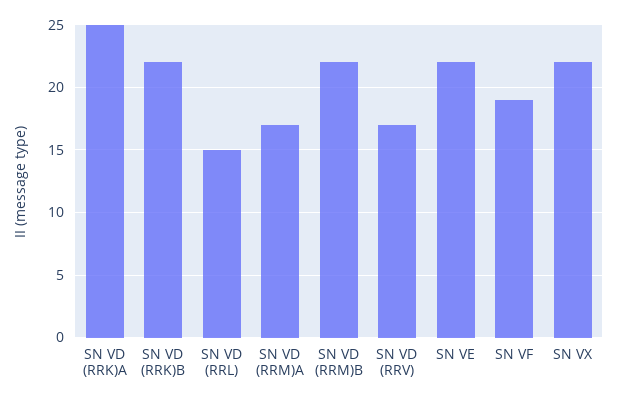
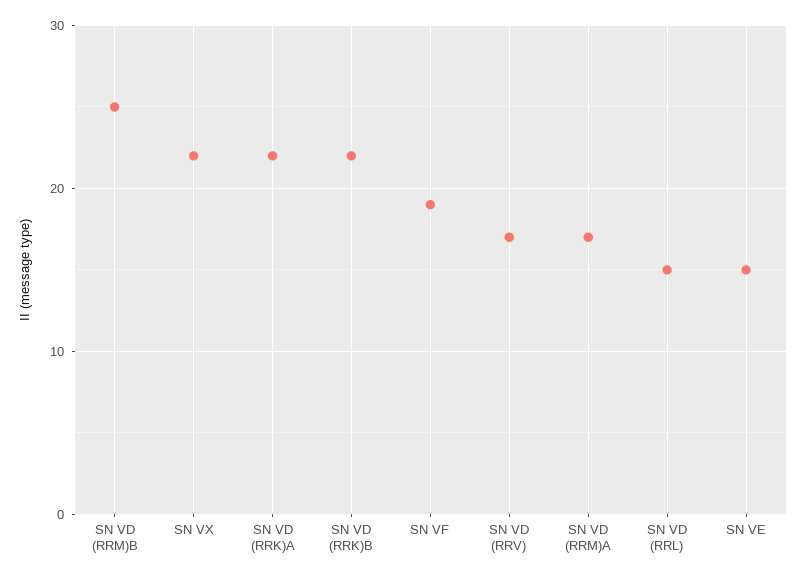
SN VD (RRK)A: 25 -> 22
SN VD (RRM)B: 22 -> 25
SN VE: 22 -> 15

